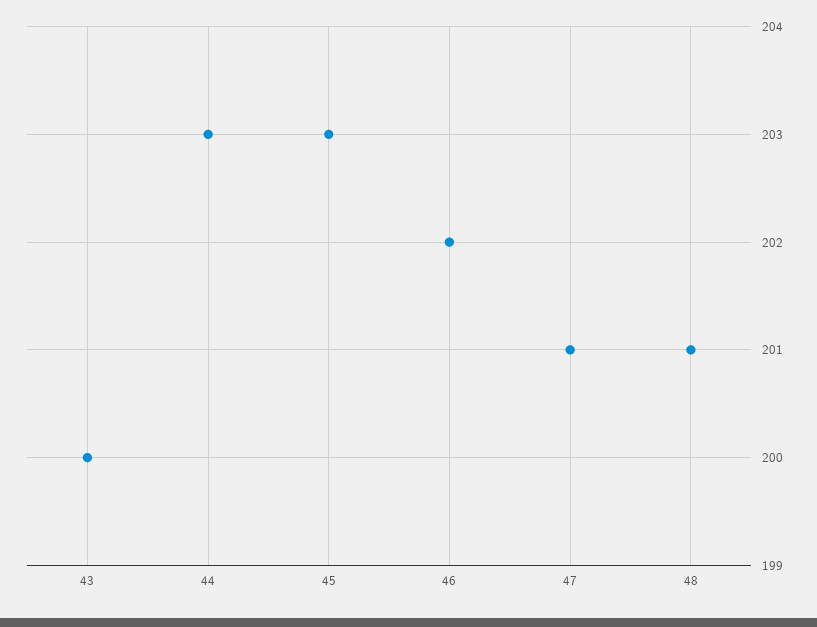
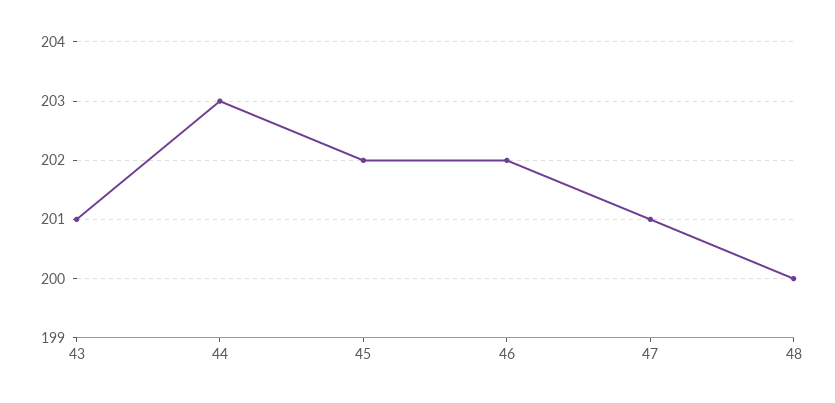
43: 200 -> 201
45: 203 -> 202
48: 201 -> 200

